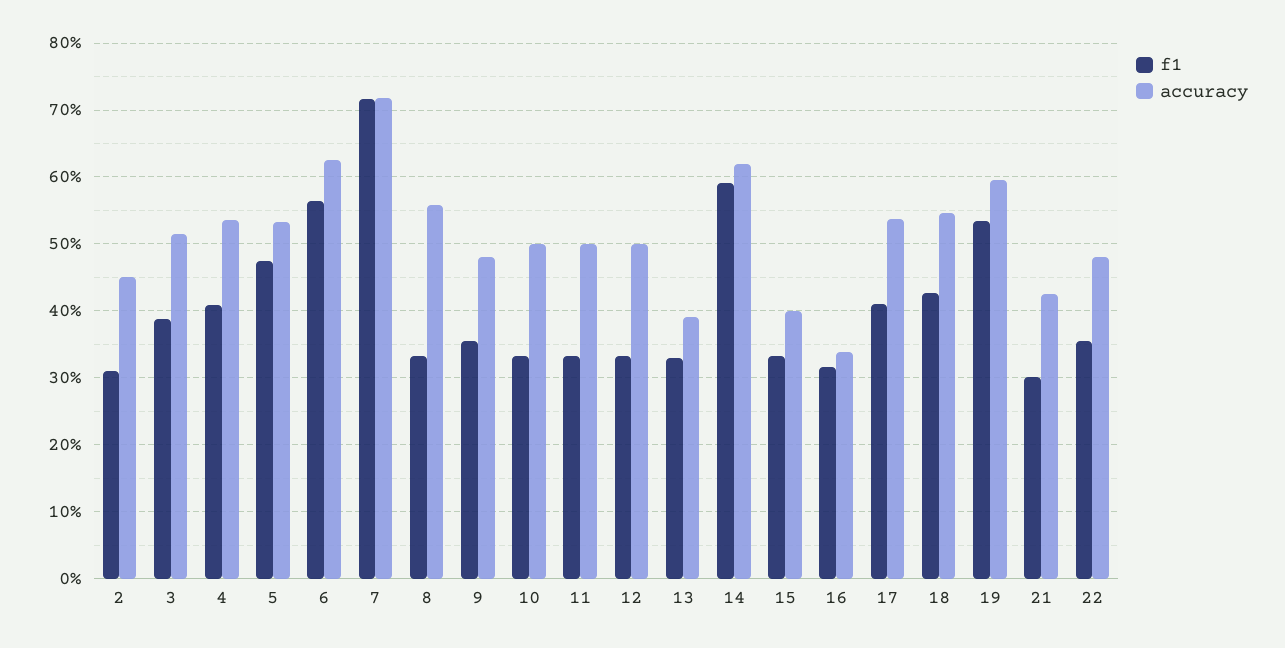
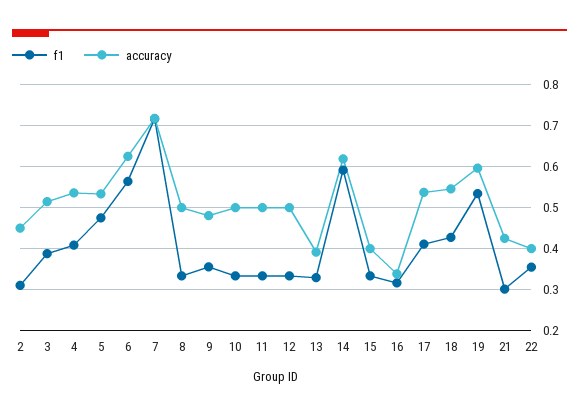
accuracy, 8: 0.56 -> 0.5
accuracy, 22: 0.48 -> 0.4

